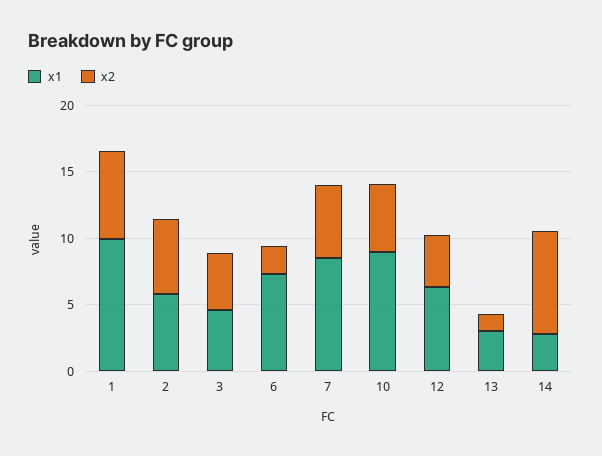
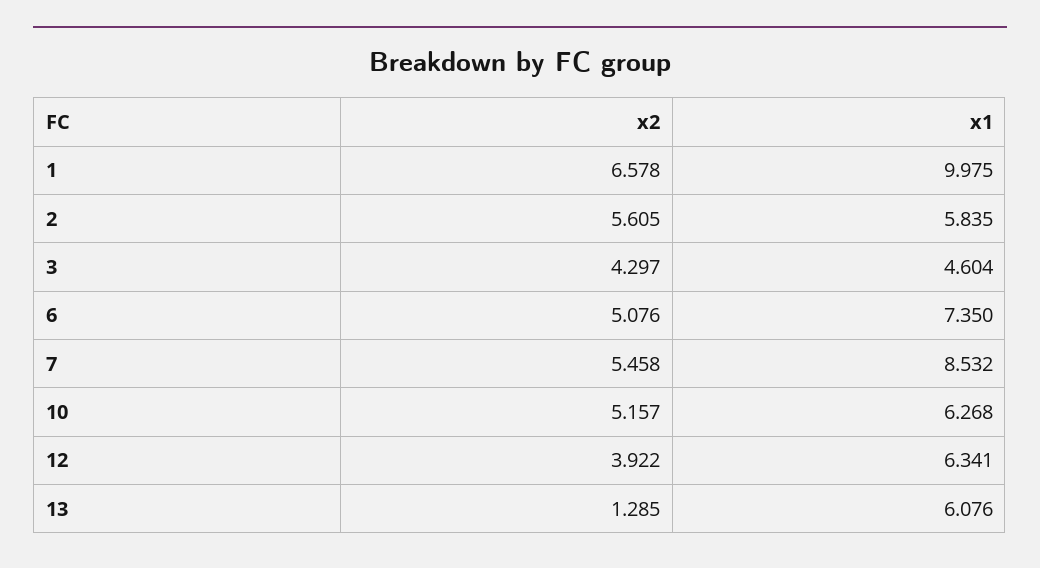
x2, 6: 2 -> 5.076
x1, 10: 9 -> 6.268
x1, 13: 3 -> 6.076
x1, 14: 3 -> none
x2, 14: 8 -> none

